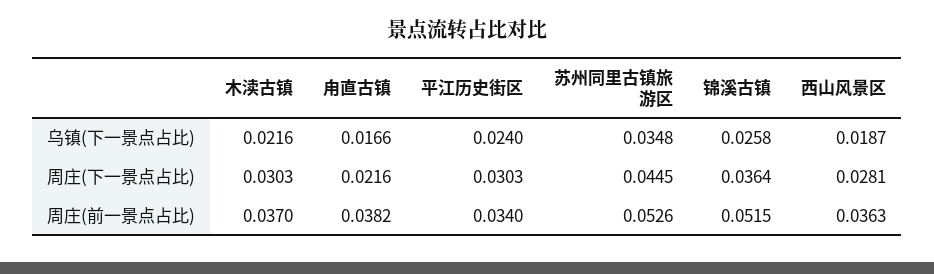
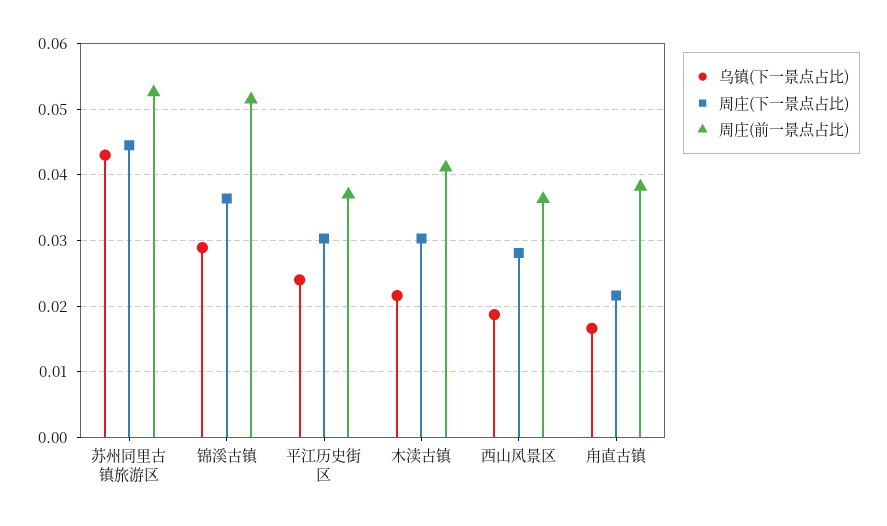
乌镇(下一景点占比), 苏州同里古镇旅游区: 0.0348 -> 0.043
乌镇(下一景点占比), 锦溪古镇: 0.0258 -> 0.029
周庄(前一景点占比), 木渎古镇: 0.037 -> 0.041
周庄(前一景点占比), 平江历史街区: 0.034 -> 0.037

